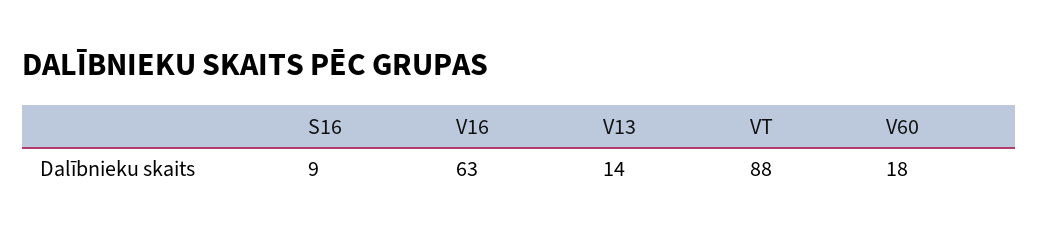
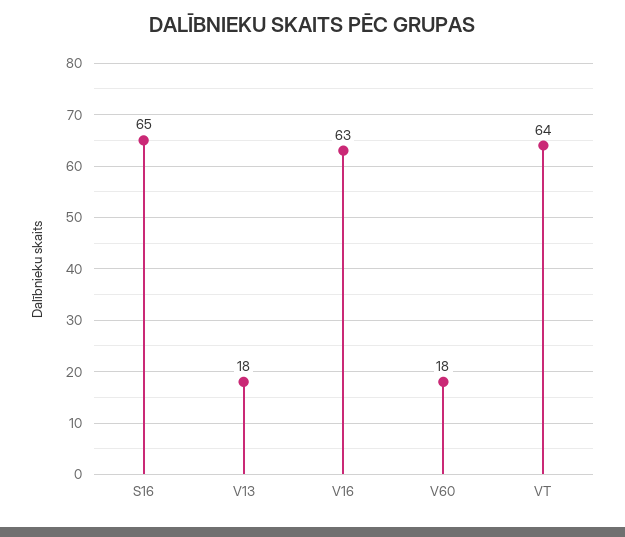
S16: 9 -> 65
V13: 14 -> 18
VT: 88 -> 64

